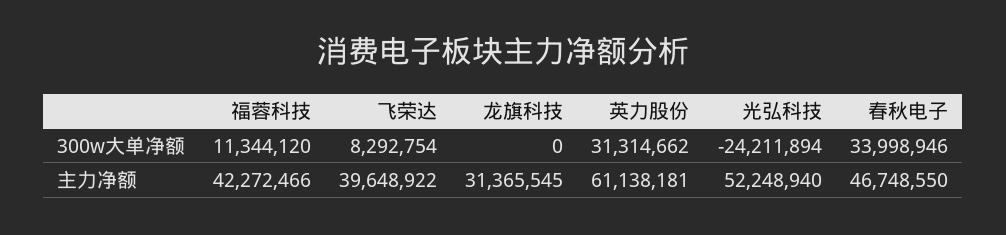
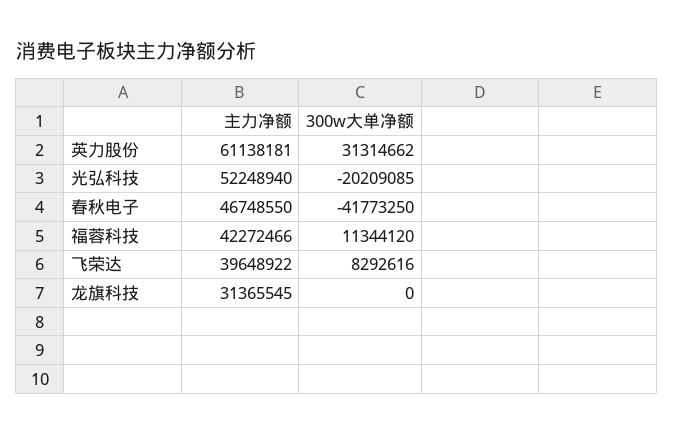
飞荣达, 300w大单净额: 8292754 -> 8292616
光弘科技, 300w大单净额: -24211894 -> -20209085
春秋电子, 300w大单净额: 33998946 -> -41773250

